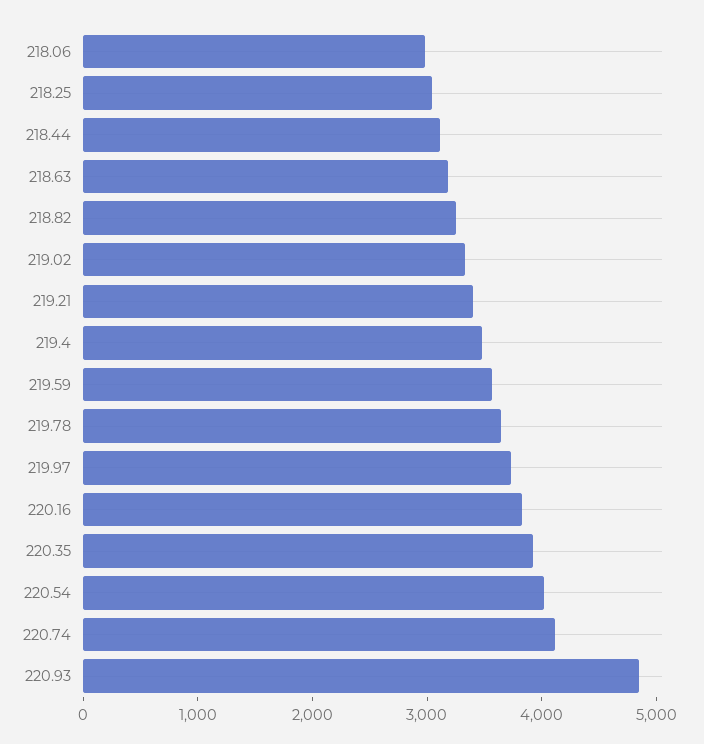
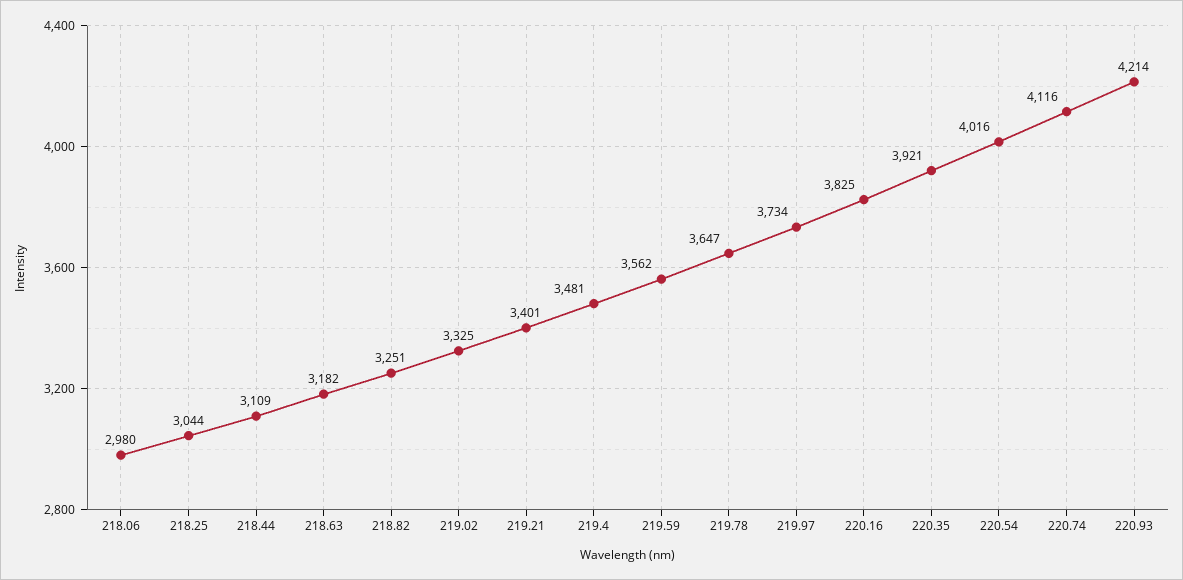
220.93: 4800 -> 4214

